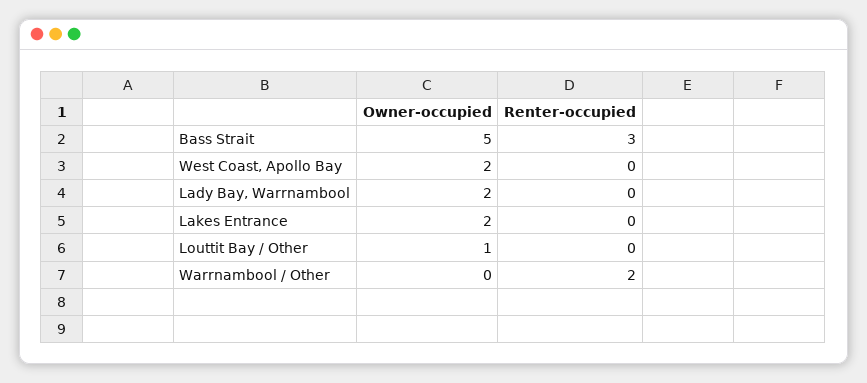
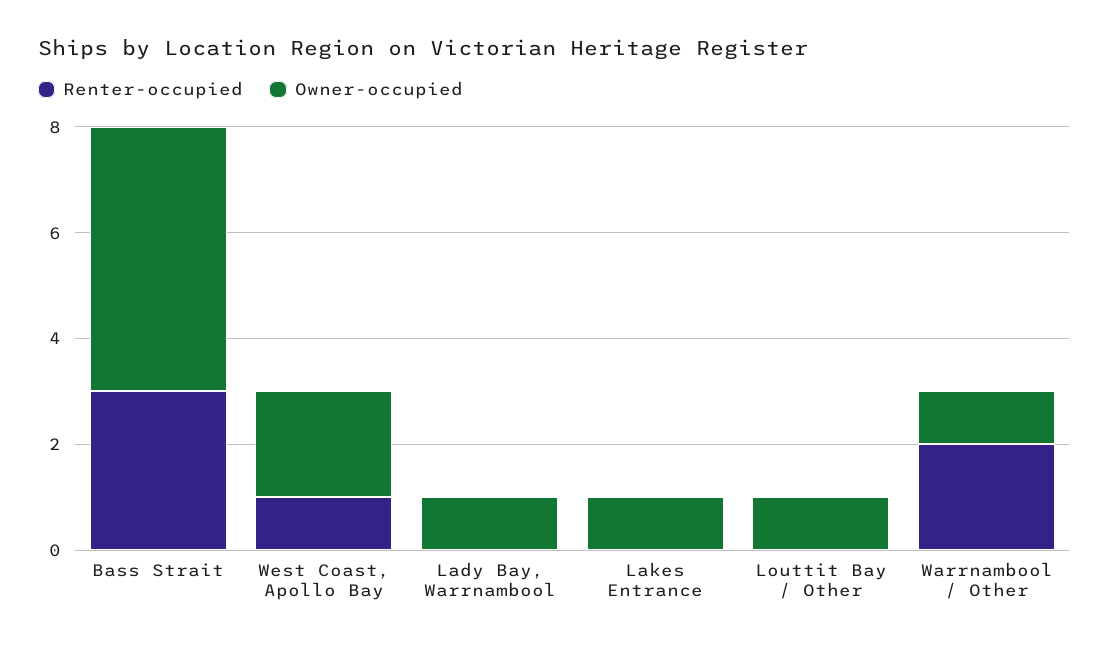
Renter-occupied, West Coast, Apollo Bay: 0 -> 1
Owner-occupied, Lady Bay, Warrnambool: 2 -> 1
Owner-occupied, Lakes Entrance: 2 -> 1
Owner-occupied, Warrnambool / Other: 0 -> 1

